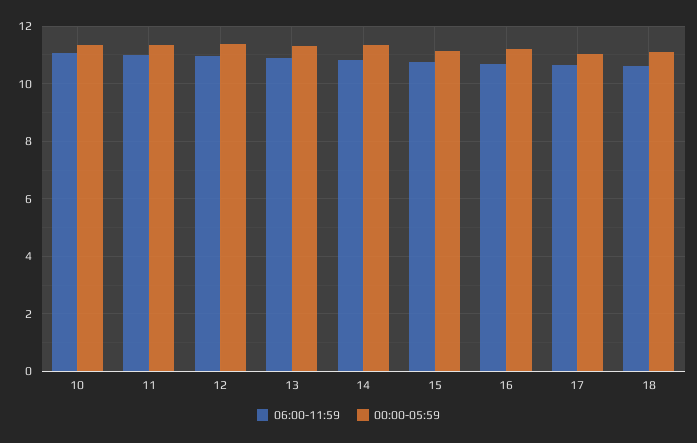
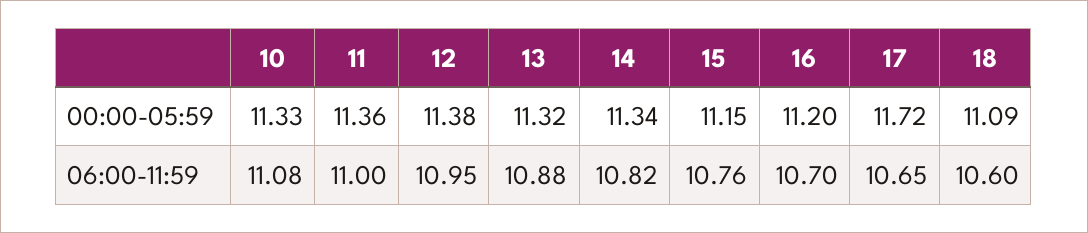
00:00-05:59, 17: 11 -> 11.72

